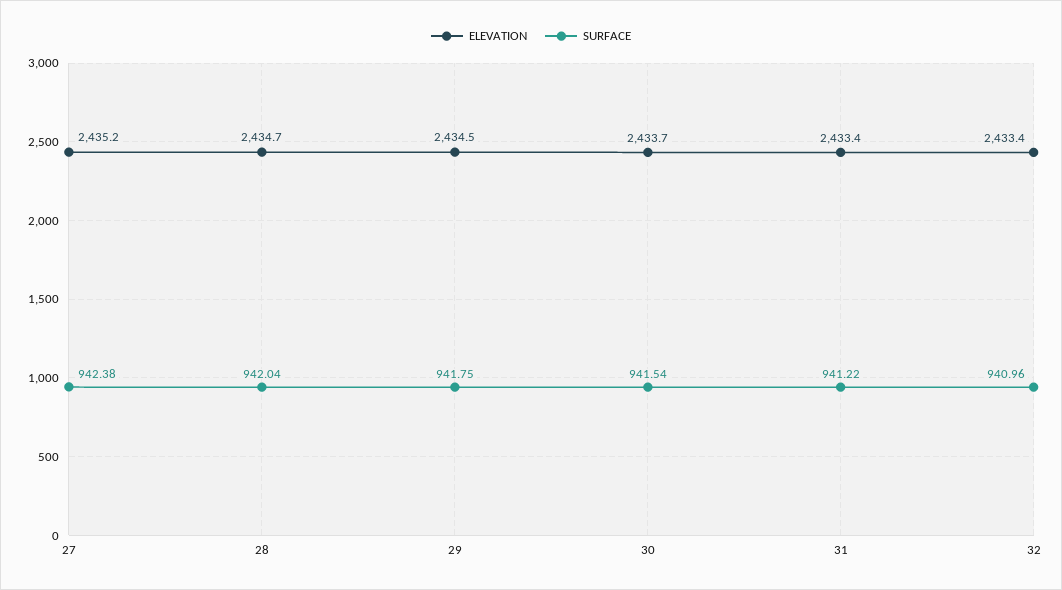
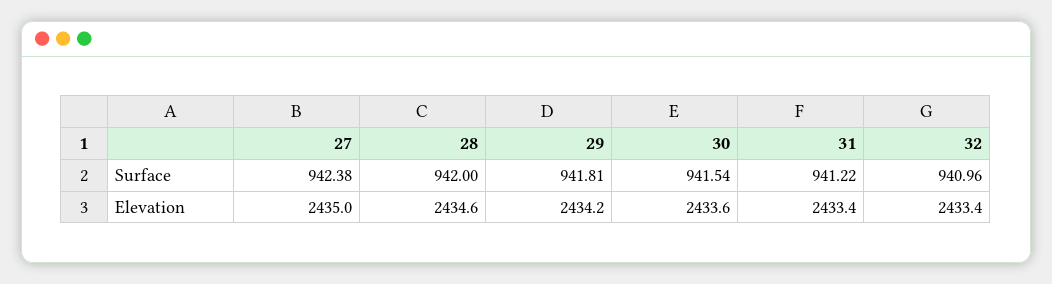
ELEVATION, 27: 2435.2 -> 2435
ELEVATION, 28: 2434.7 -> 2434.6
SURFACE, 28: 942.04 -> 942
ELEVATION, 29: 2434.5 -> 2434.2
SURFACE, 29: 941.75 -> 941.81
ELEVATION, 30: 2433.7 -> 2433.6

